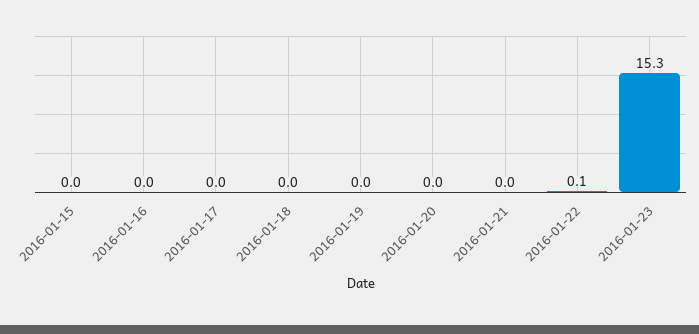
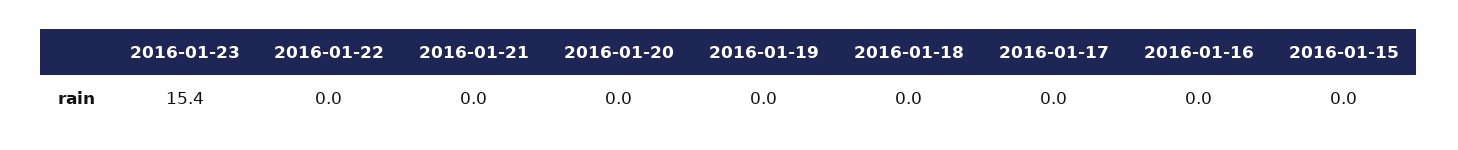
2016-01-22: 0.1 -> 0
2016-01-23: 15.3 -> 15.4

